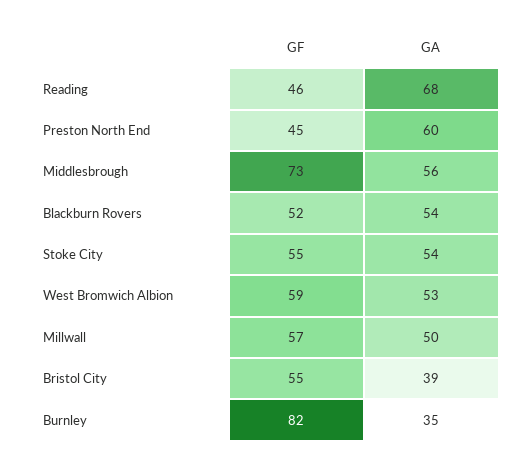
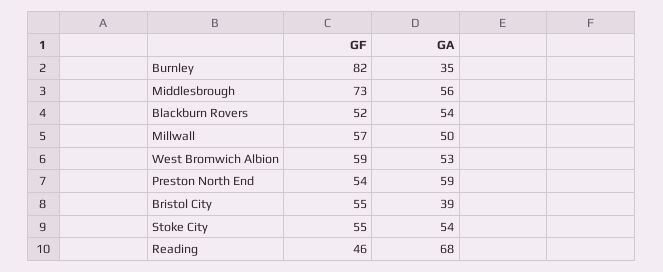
GF, Preston North End: 45 -> 54
GA, Preston North End: 60 -> 59

